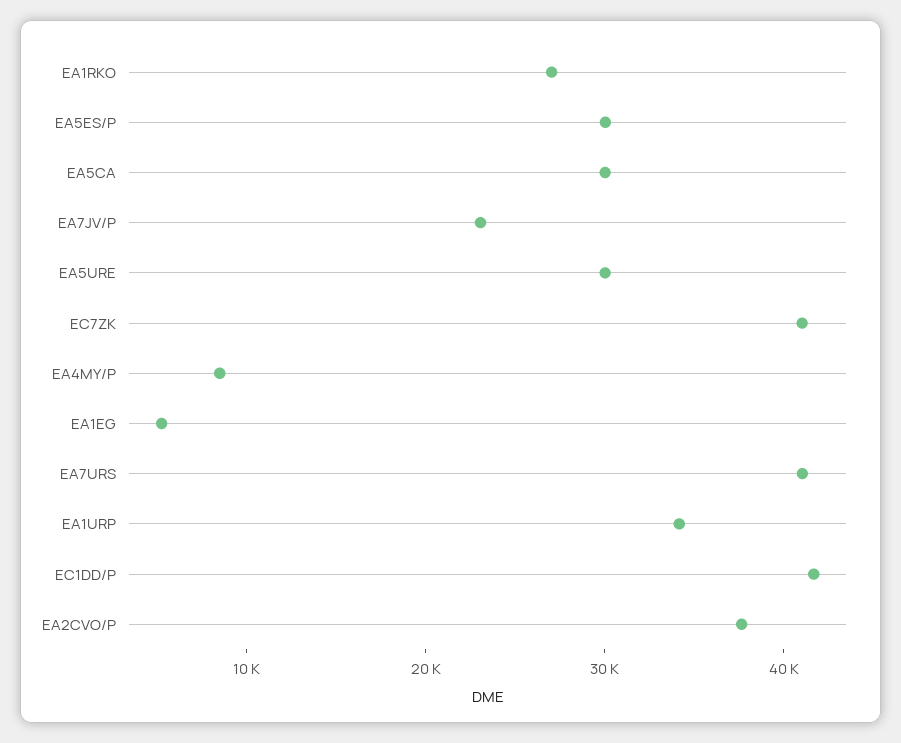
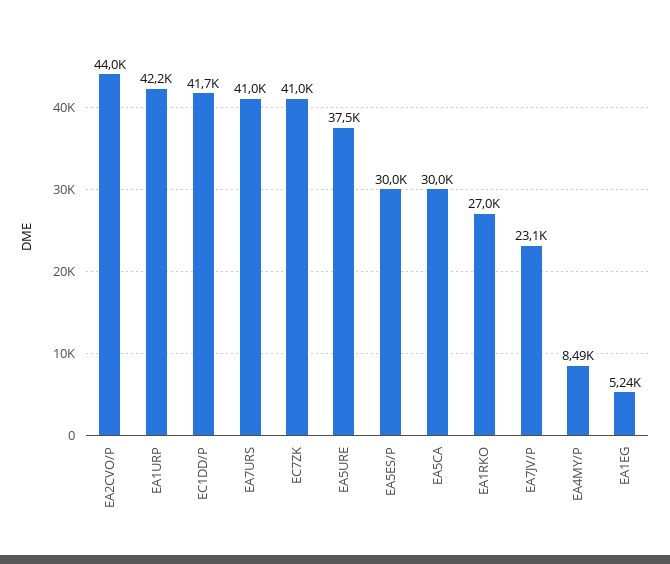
EA5URE: 30000 -> 37500
EA1URP: 34000 -> 42200
EA2CVO/P: 38000 -> 44000

